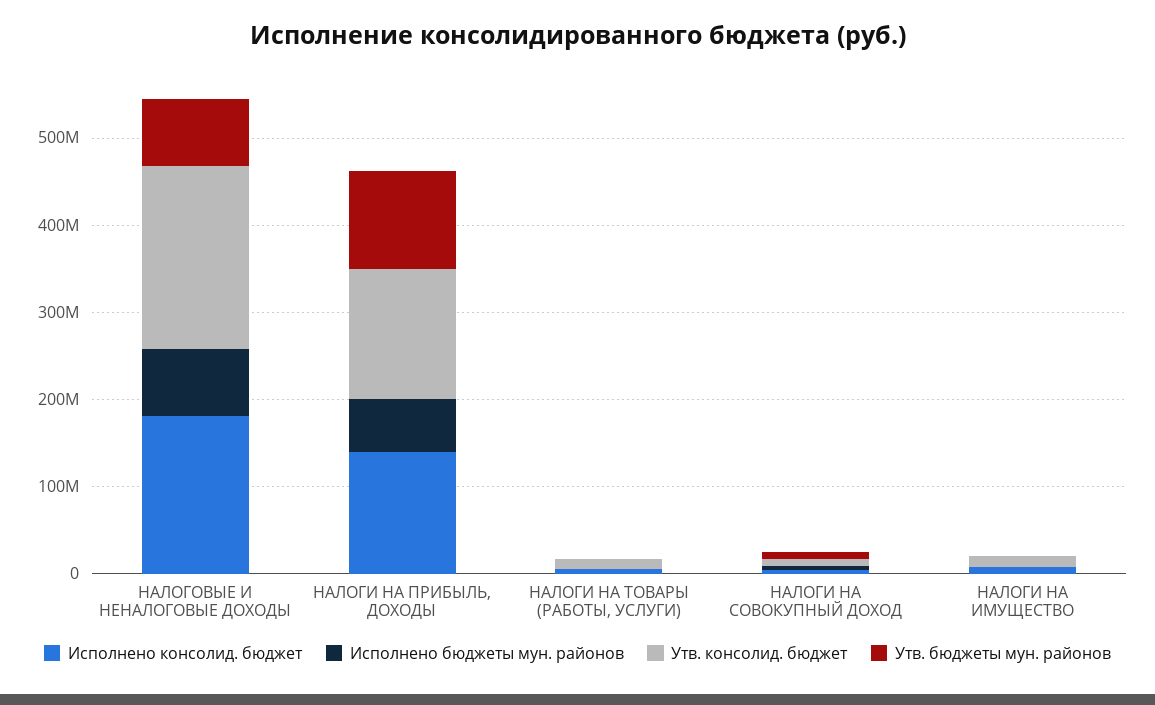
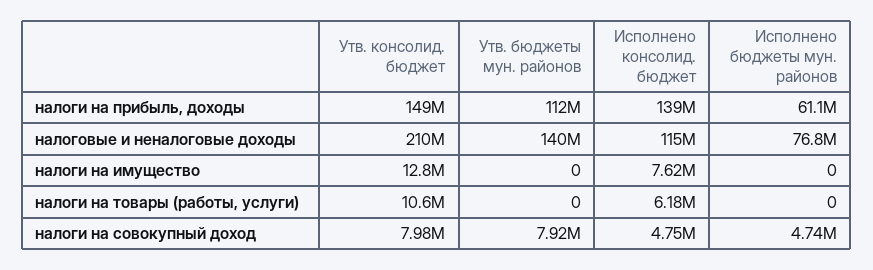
Исполнено консолид. бюджет, НАЛОГОВЫЕ И НЕНАЛОГОВЫЕ ДОХОДЫ: 180000000 -> 115000000
Утв. бюджеты мун. районов, НАЛОГОВЫЕ И НЕНАЛОГОВЫЕ ДОХОДЫ: 80000000 -> 140000000

